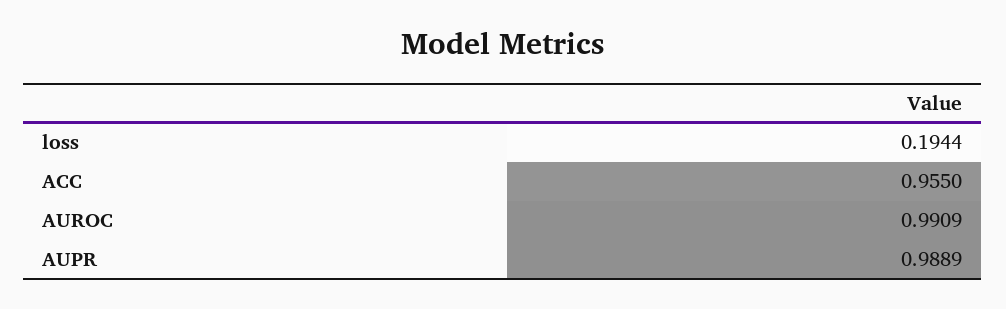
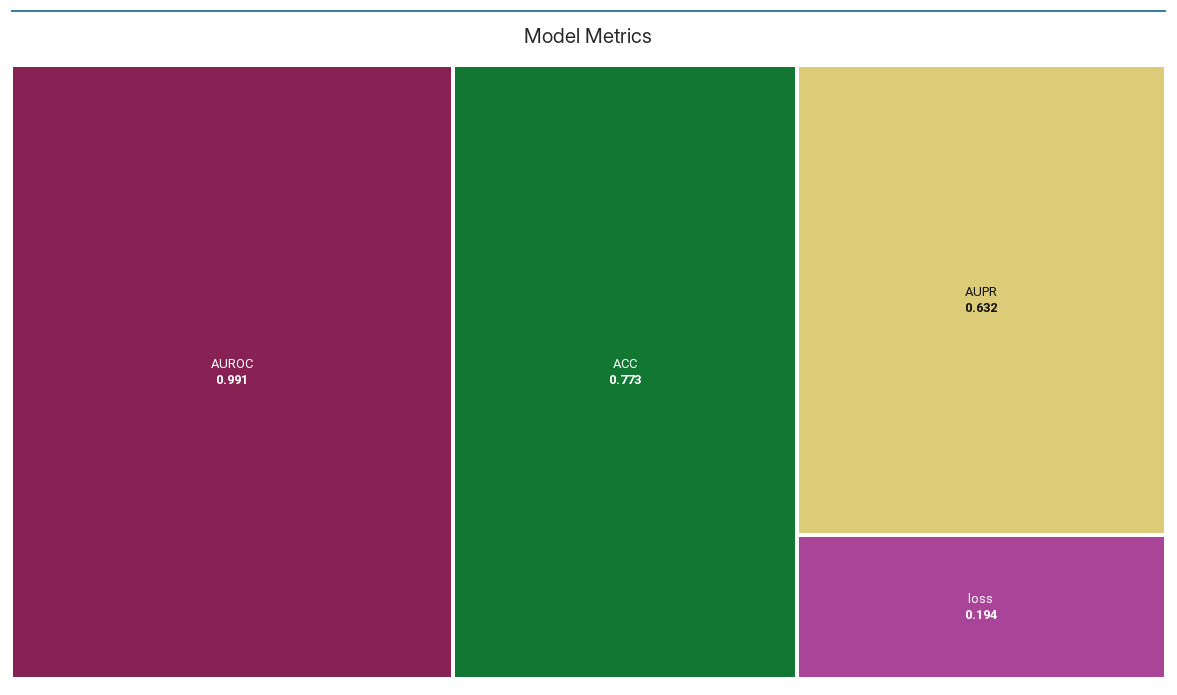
ACC: 0.955 -> 0.773
AUPR: 0.9889 -> 0.632

